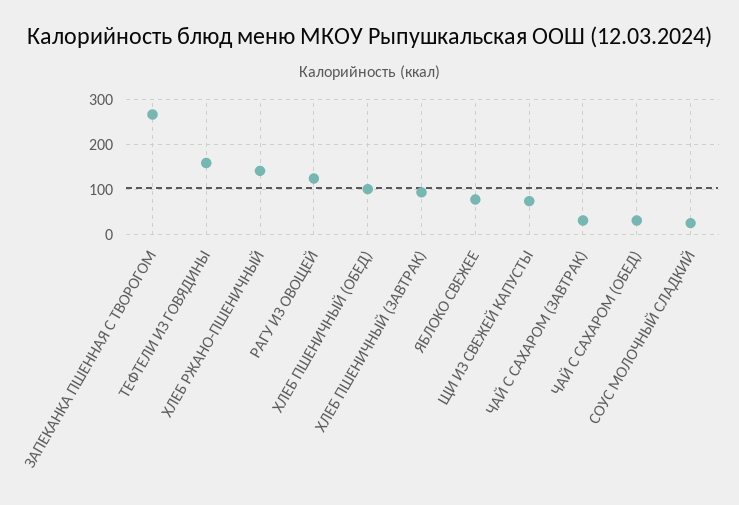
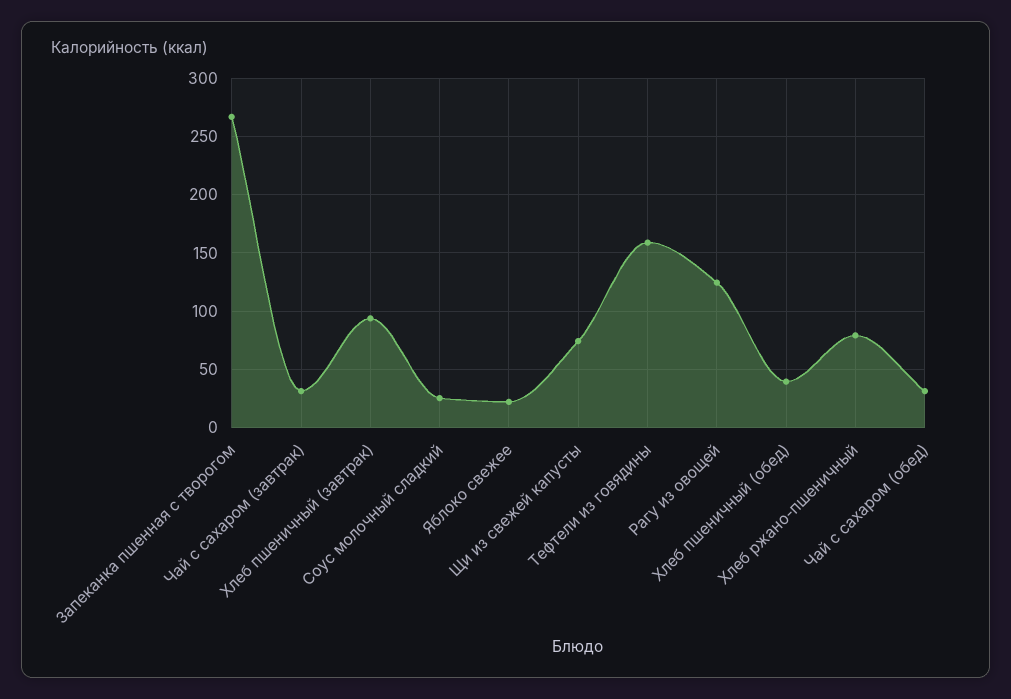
ХЛЕБ РЖАНО-ПШЕНИЧНЫЙ: 140 -> 80
ХЛЕБ ПШЕНИЧНЫЙ (ОБЕД): 100 -> 40
ЯБЛОКО СВЕЖЕЕ: 80 -> 20

